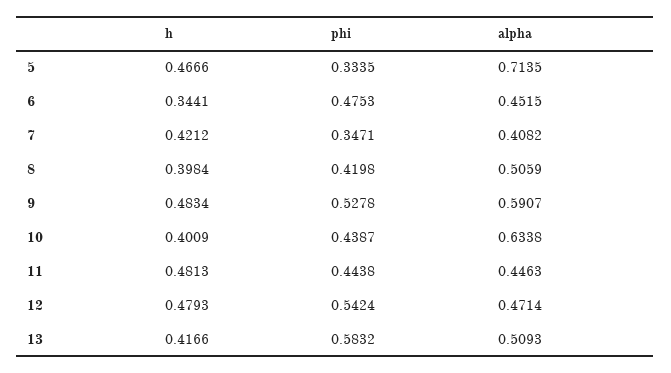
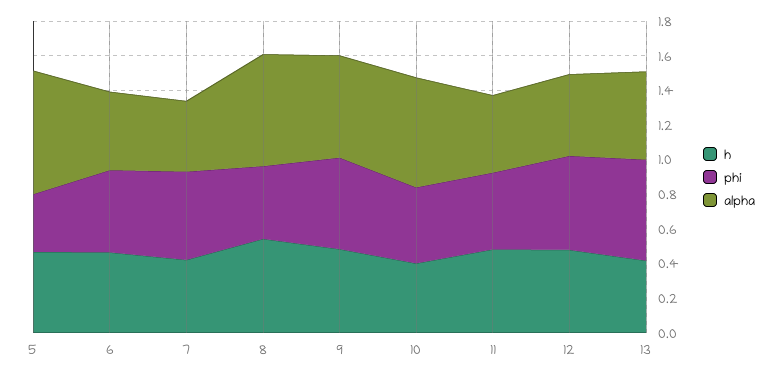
h, 6: 0.3441 -> 0.45
phi, 7: 0.3471 -> 0.5
h, 8: 0.3984 -> 0.55
alpha, 8: 0.5059 -> 0.65

